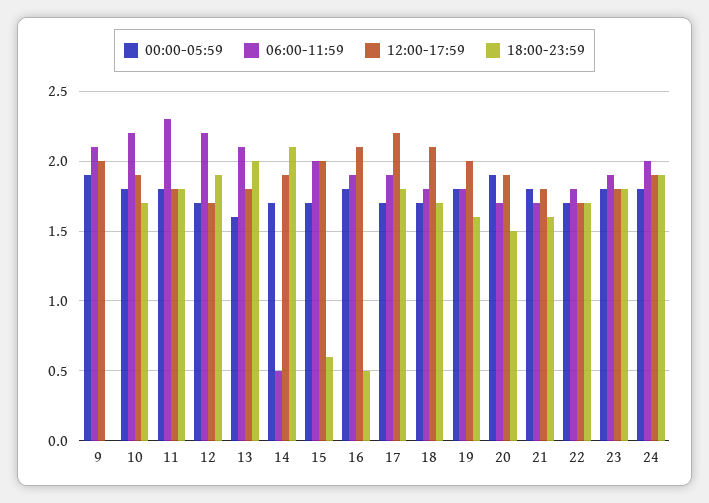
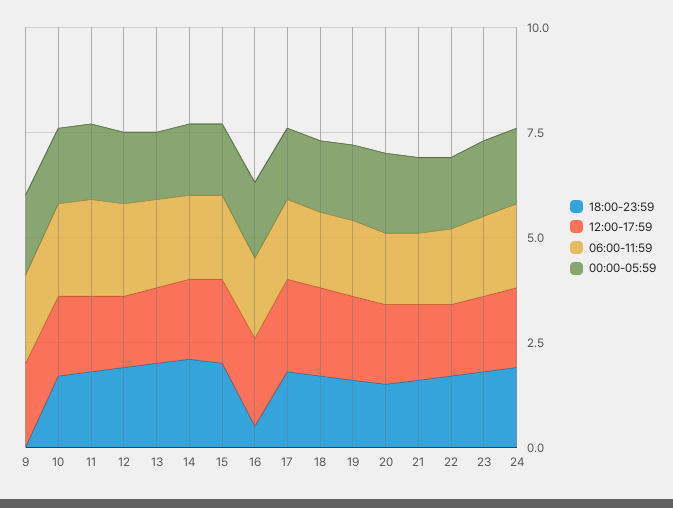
06:00-11:59, 14: 0.5 -> 2
18:00-23:59, 15: 0.6 -> 2

